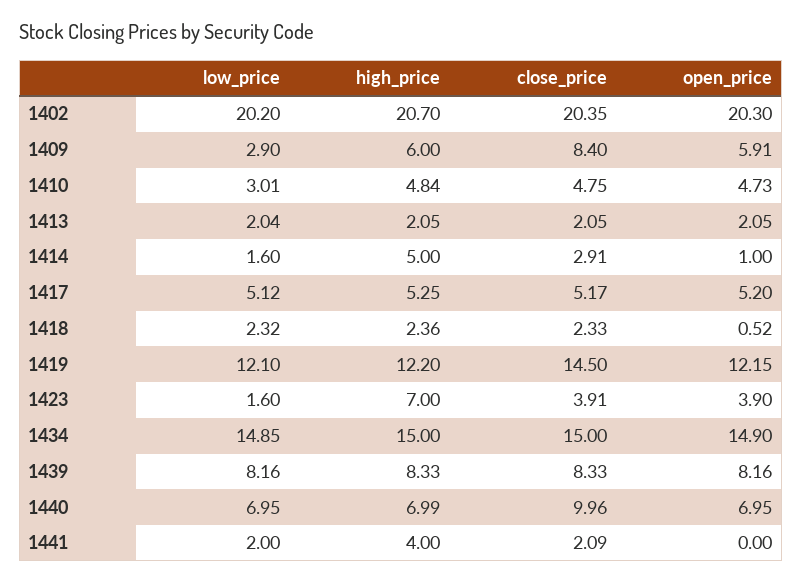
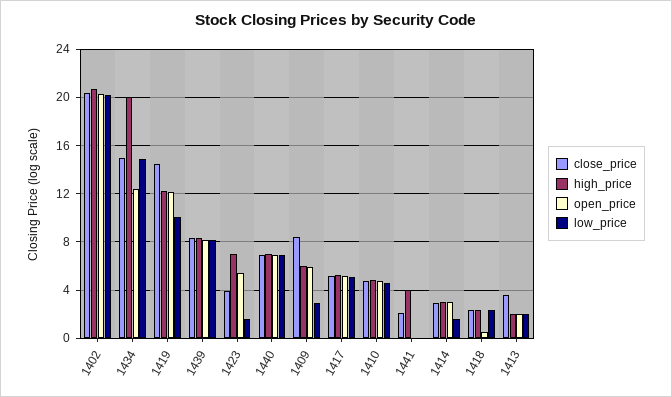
low_price, 1410: 3.01 -> 4.5
close_price, 1413: 2.05 -> 3.5
high_price, 1414: 5 -> 3
open_price, 1414: 1 -> 3
low_price, 1419: 12.1 -> 10
open_price, 1423: 3.9 -> 5.5
high_price, 1434: 15 -> 20
open_price, 1434: 14.9 -> 12.5
close_price, 1440: 9.96 -> 7
low_price, 1441: 2 -> 0

